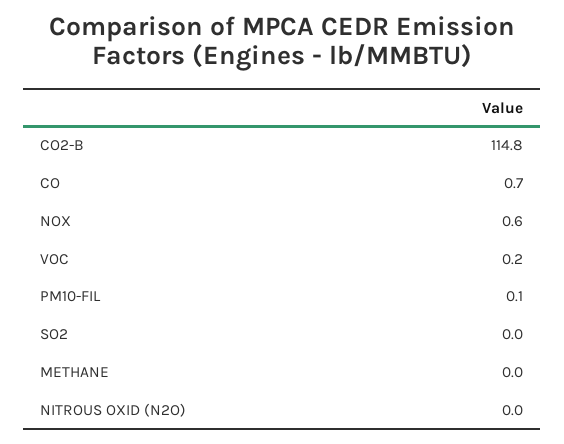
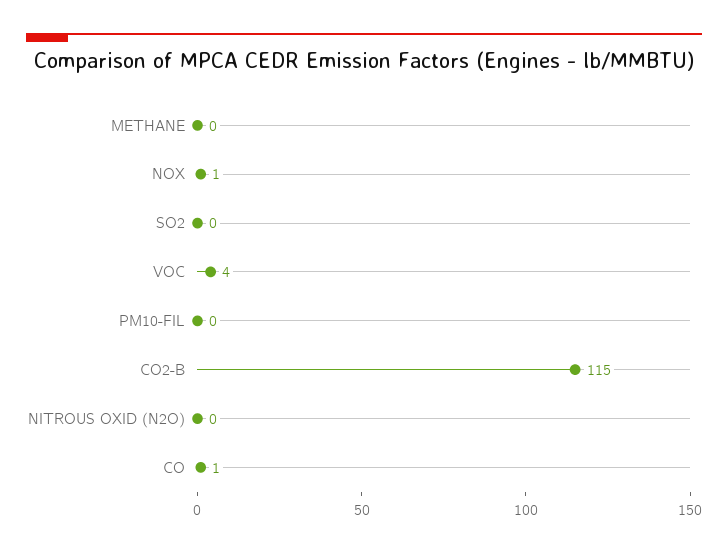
VOC: 0.2 -> 4

